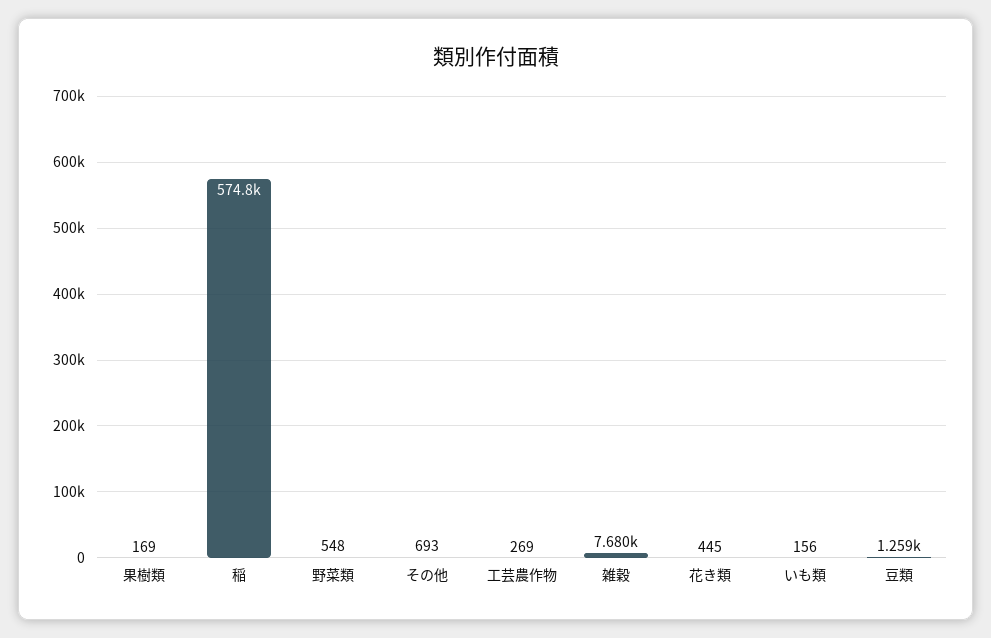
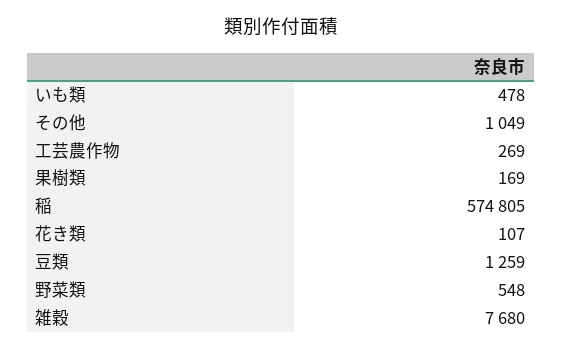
その他: 693 -> 1049
花き類: 445 -> 107
いも類: 156 -> 478

